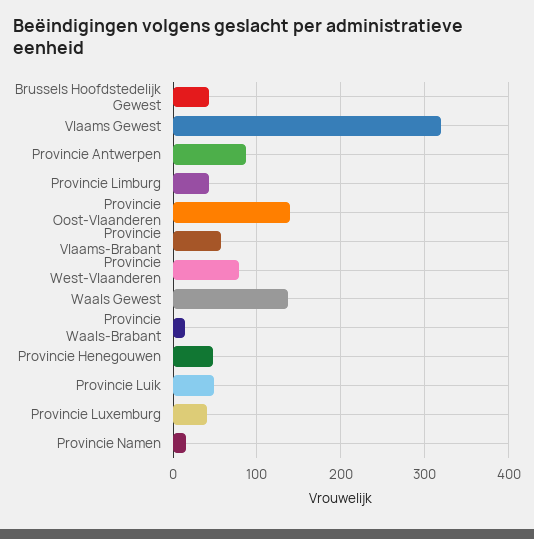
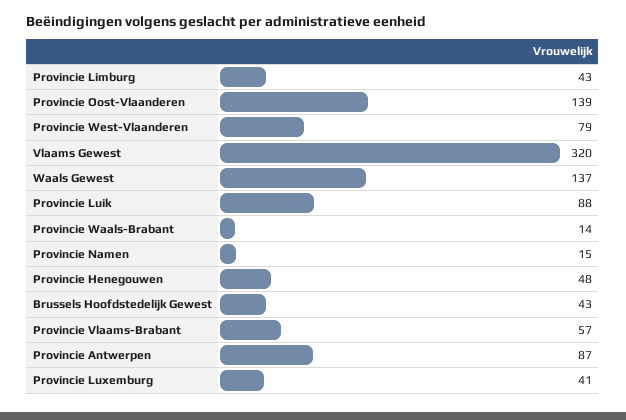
Provincie Luik: 50 -> 88

